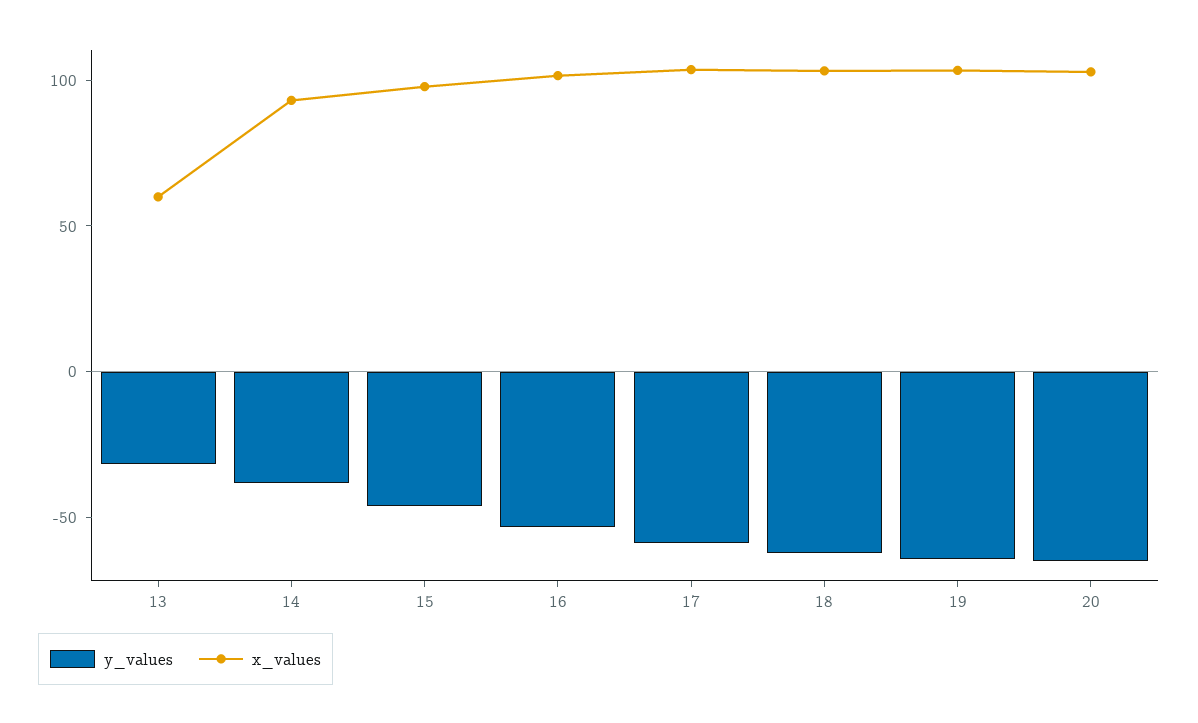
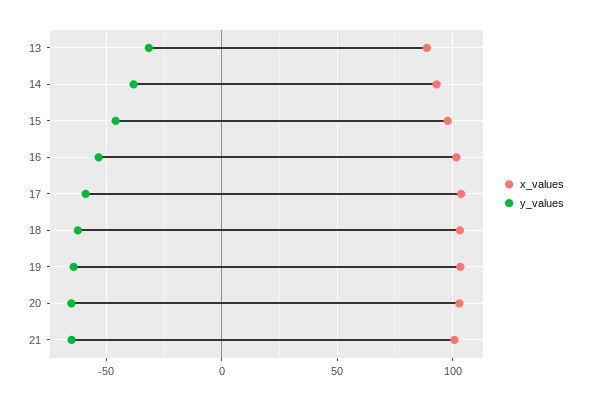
x_values, 13: 60 -> 90
x_values, 21: none -> 100
y_values, 21: none -> -65

